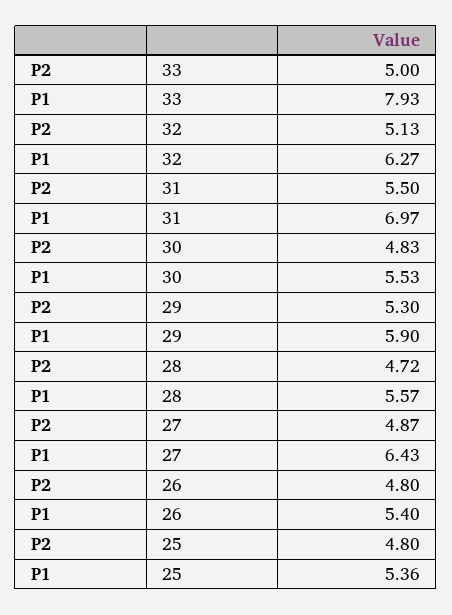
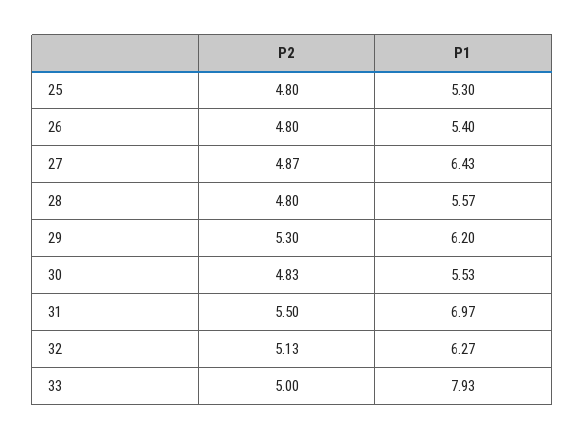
P1, 29: 5.9 -> 6.2
P2, 28: 4.72 -> 4.8
P1, 25: 5.36 -> 5.3

